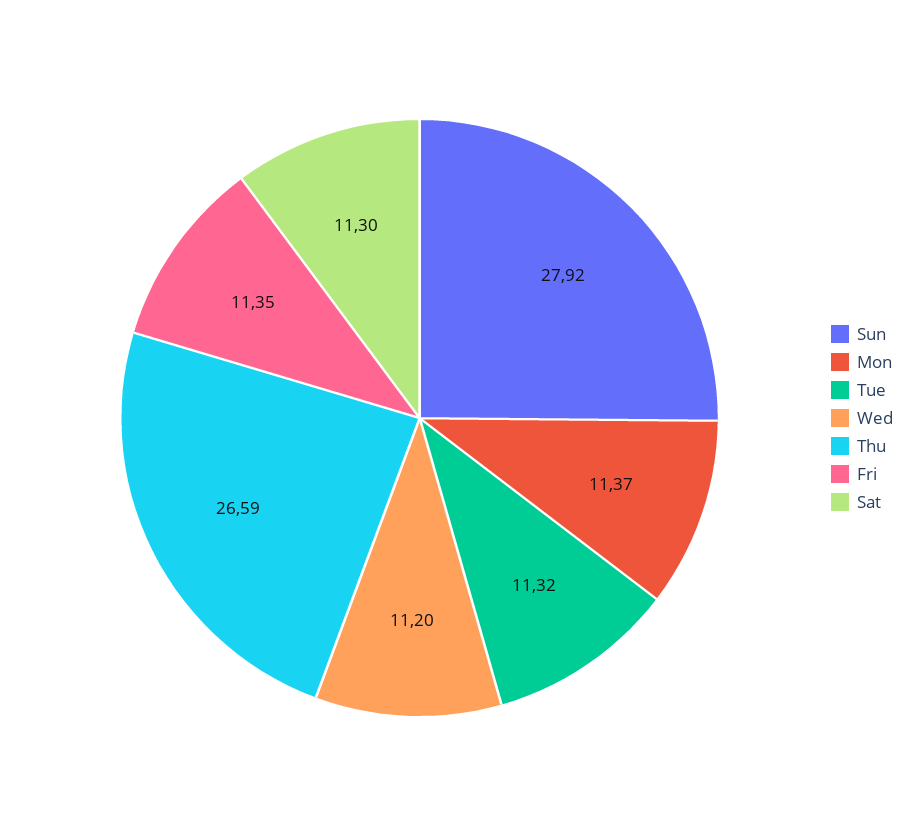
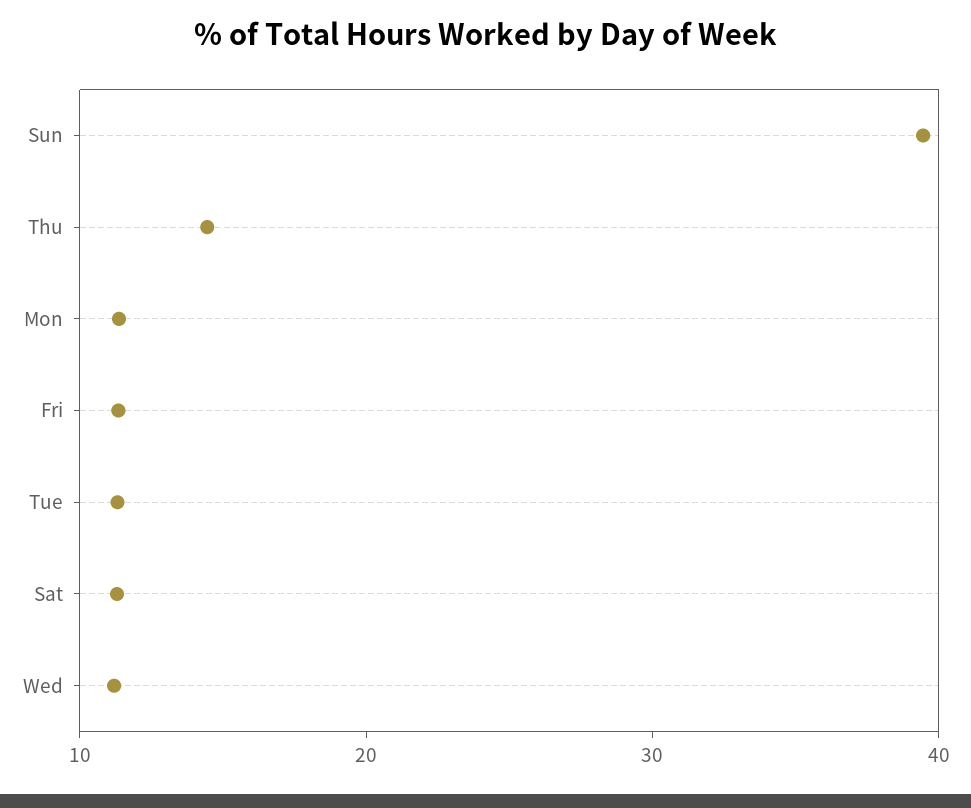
Sun: 27.92 -> 40
Thu: 26.59 -> 14

